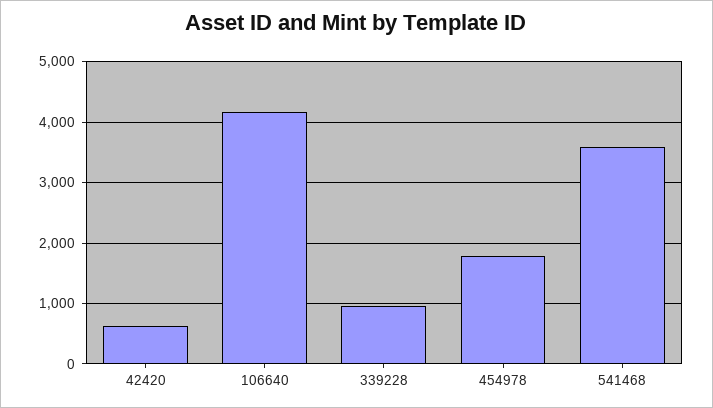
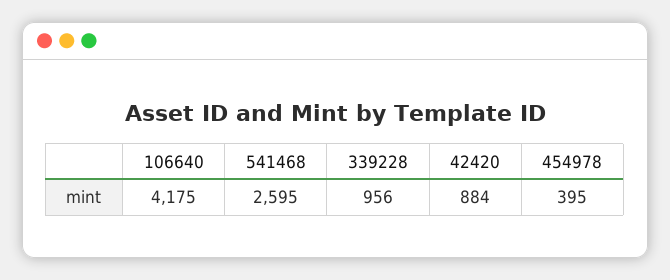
42420: 600 -> 884
454978: 1800 -> 395
541468: 3600 -> 2595

